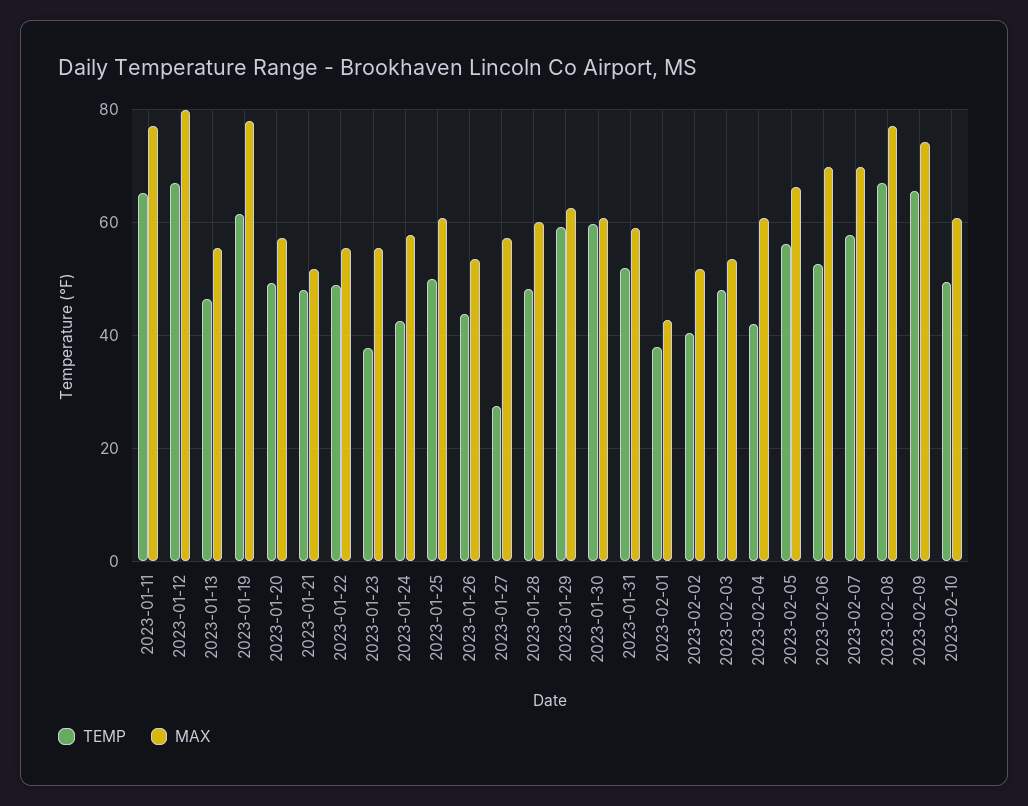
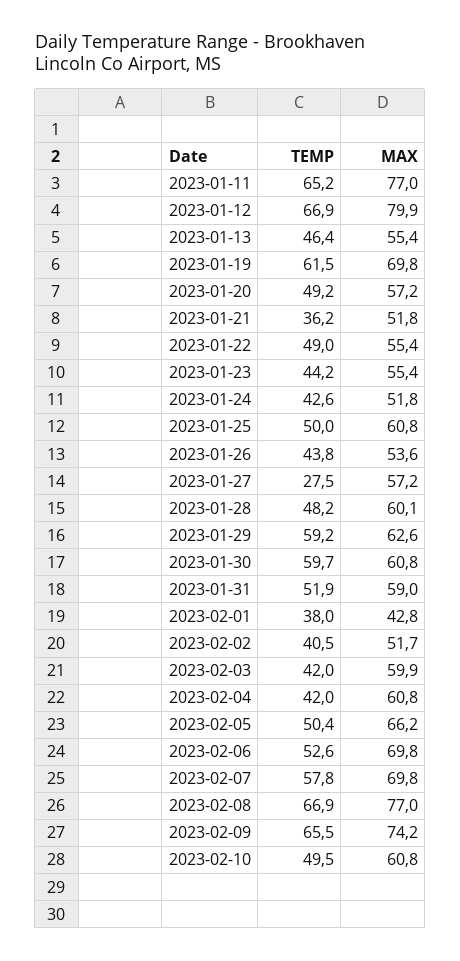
MAX, 2023-01-19: 78 -> 69.8
TEMP, 2023-01-21: 48 -> 36.2
TEMP, 2023-01-23: 38 -> 44.2
MAX, 2023-01-24: 58 -> 51.8
TEMP, 2023-02-03: 48 -> 42
MAX, 2023-02-03: 54 -> 59.9
TEMP, 2023-02-05: 56 -> 50.4

